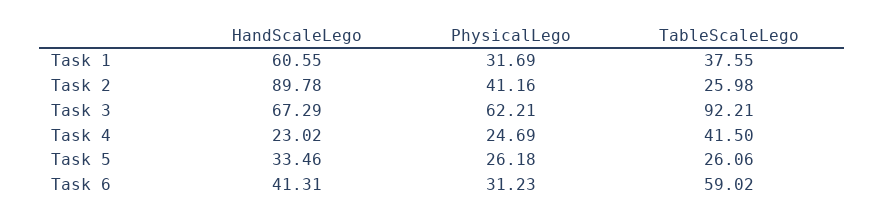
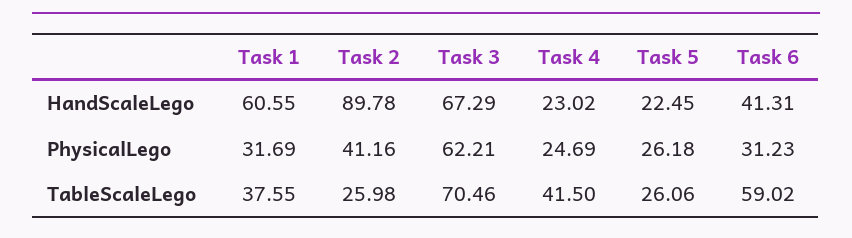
TableScaleLego, Task 3: 92.21 -> 70.46
HandScaleLego, Task 5: 33.46 -> 22.45

